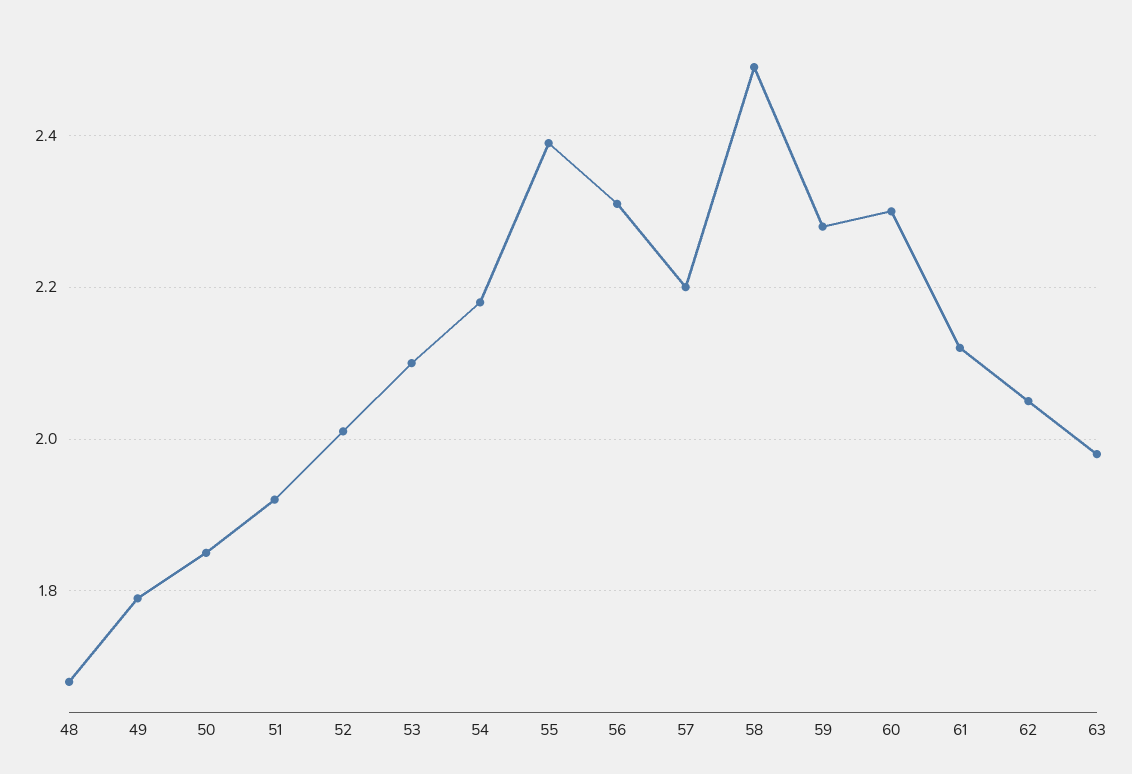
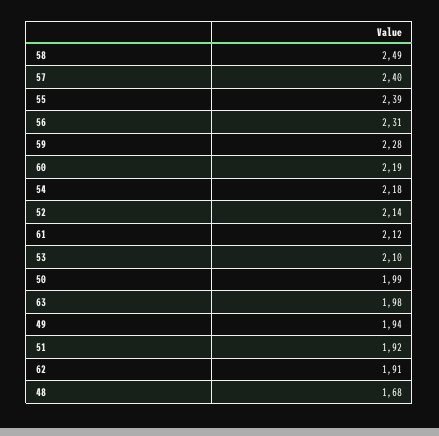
49: 1.8 -> 1.94
50: 1.85 -> 1.99
52: 2 -> 2.14
57: 2.2 -> 2.4
60: 2.3 -> 2.19
62: 2.05 -> 1.91

